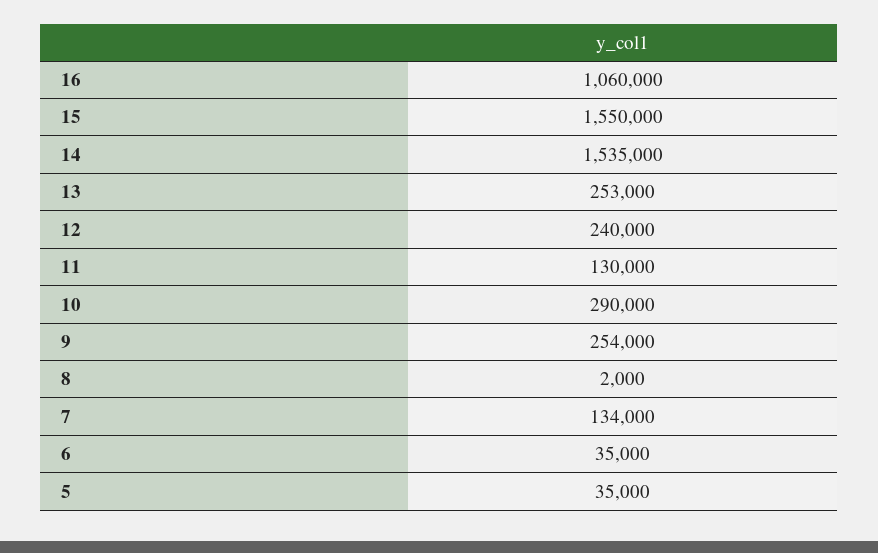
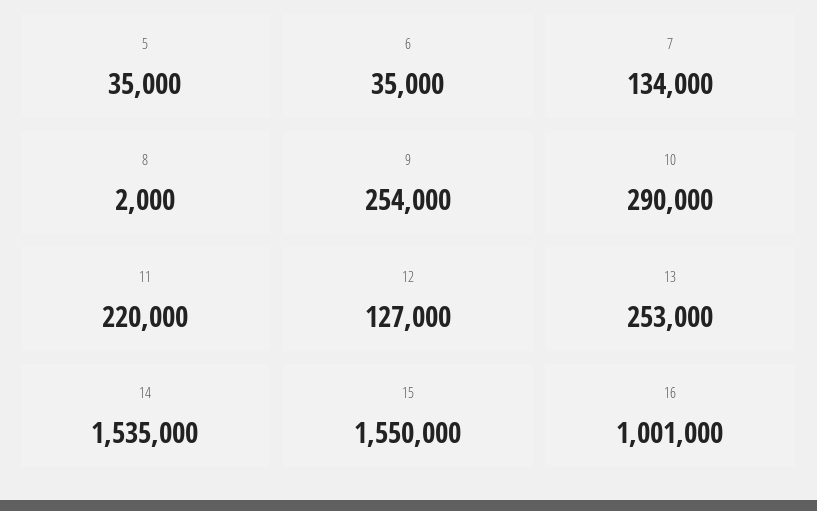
16: 1060000 -> 1001000
12: 240000 -> 127000
11: 130000 -> 220000

